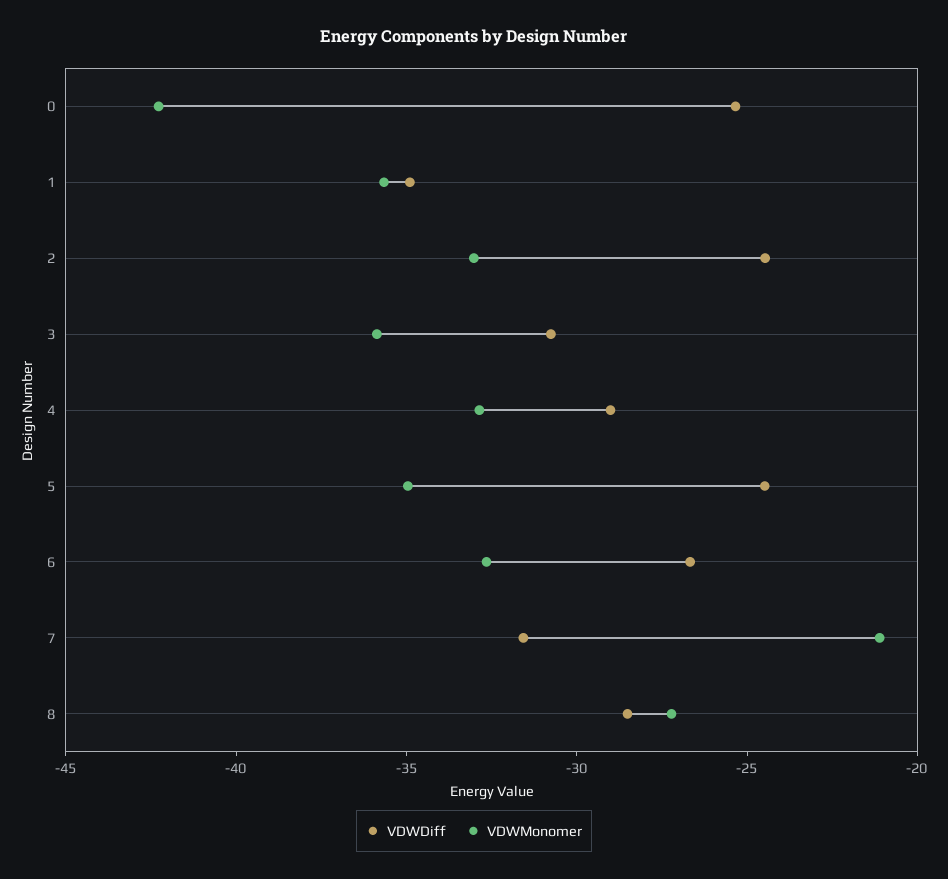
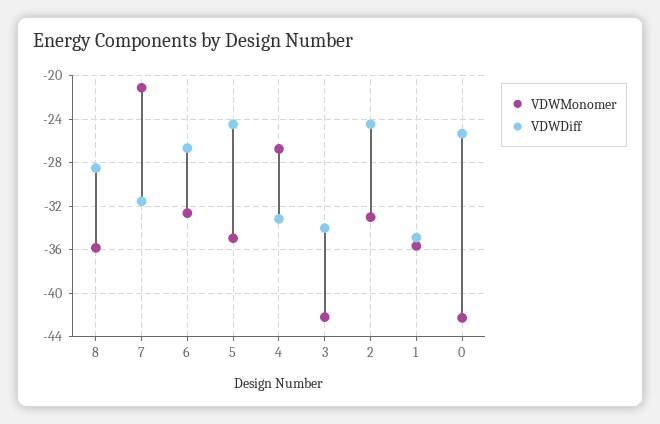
VDWDiff, 3: -31 -> -34
VDWMonomer, 3: -36 -> -42
VDWDiff, 4: -29 -> -33
VDWMonomer, 4: -33 -> -27
VDWMonomer, 8: -27 -> -36

